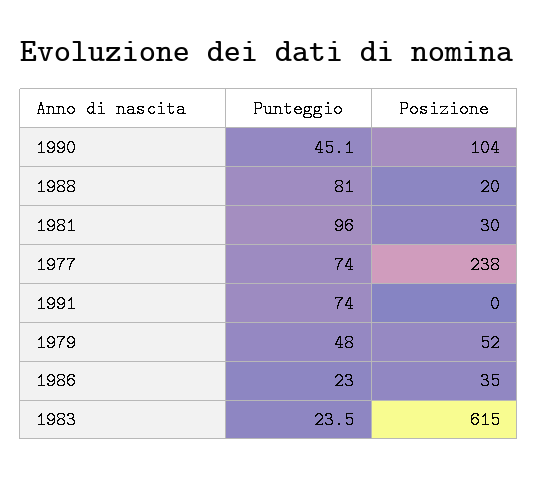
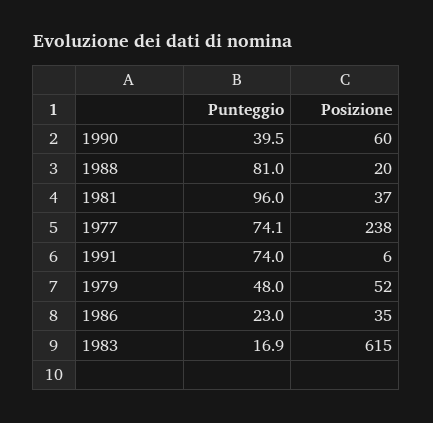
Punteggio, 1990: 45.1 -> 39.5
Posizione, 1990: 104 -> 60
Posizione, 1981: 30 -> 37
Punteggio, 1977: 74 -> 74.1
Posizione, 1991: 0 -> 6
Punteggio, 1983: 23.5 -> 16.9

